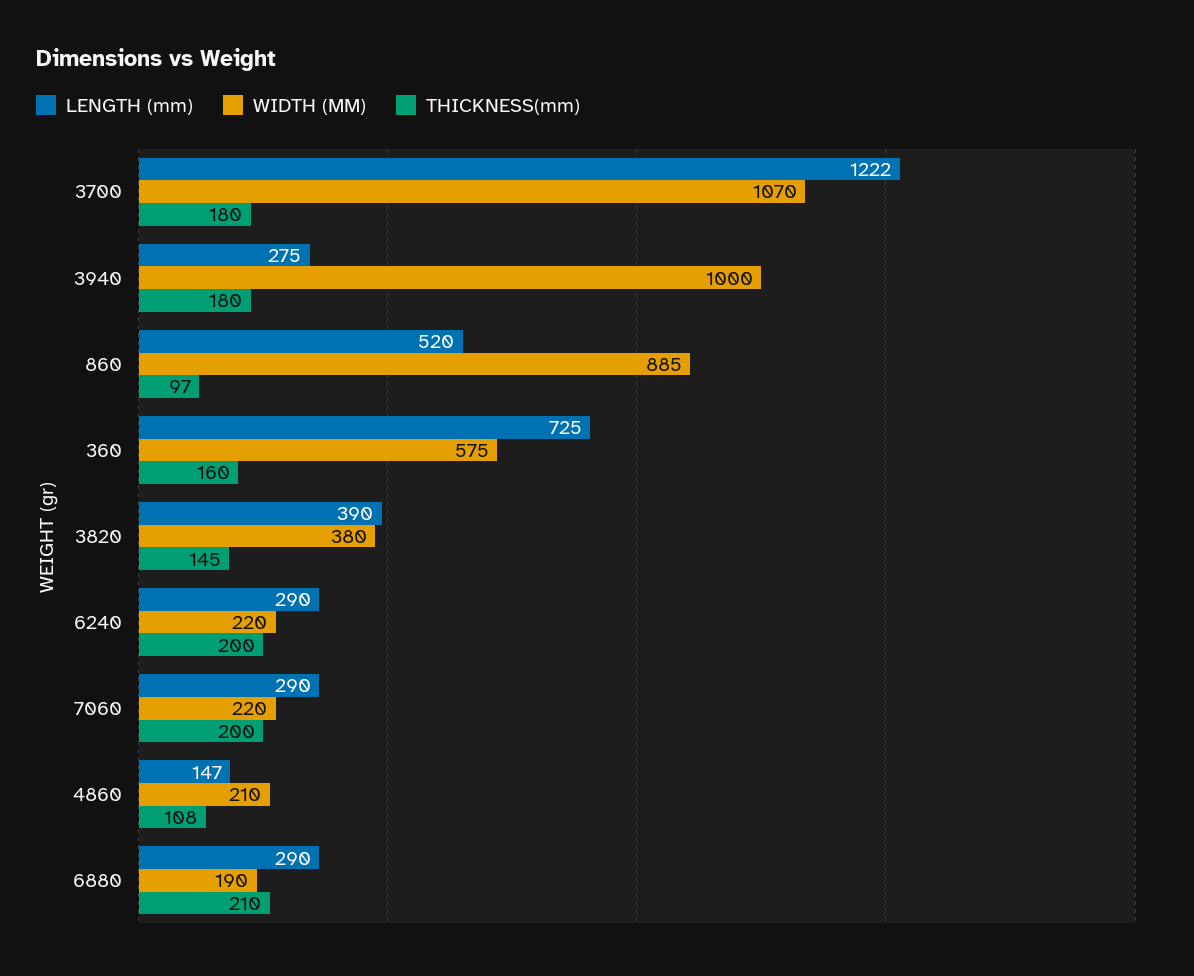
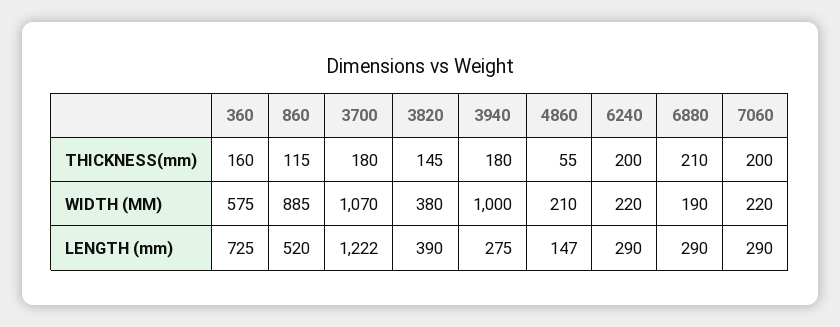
THICKNESS(mm), 860: 97 -> 115
THICKNESS(mm), 4860: 108 -> 55

